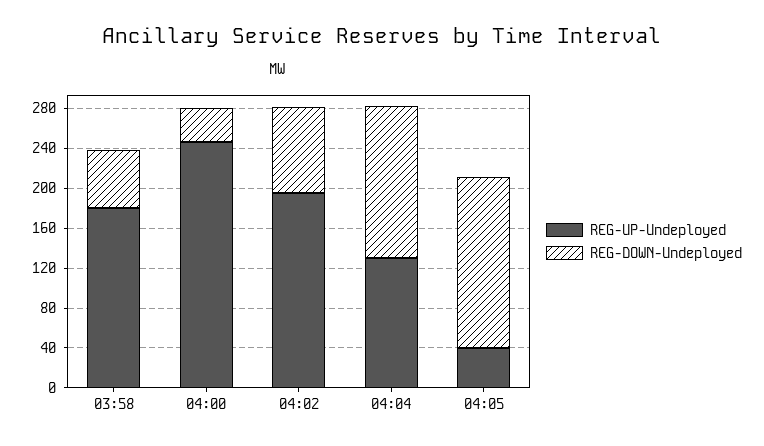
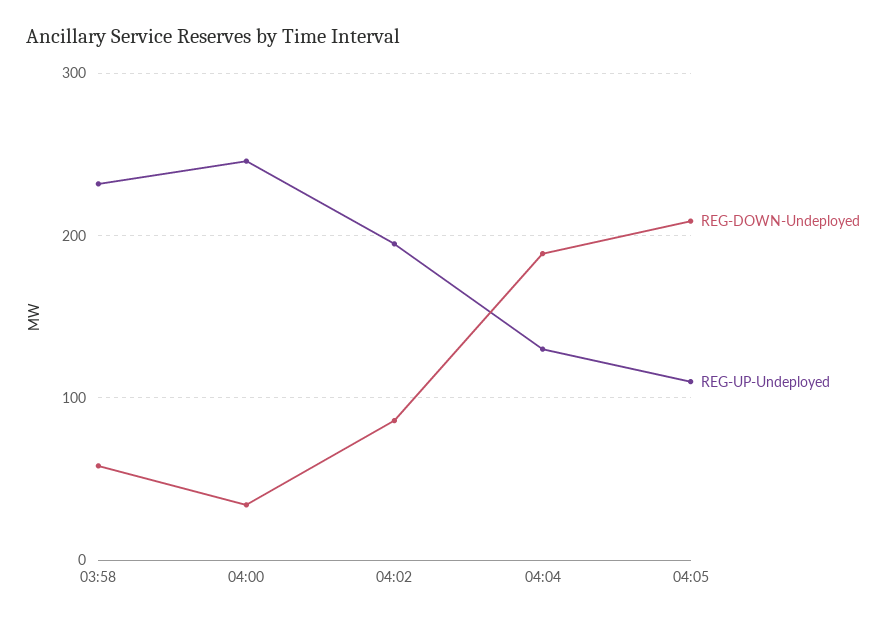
REG-UP-Undeployed, 03:58: 180 -> 230
REG-DOWN-Undeployed, 04:04: 150 -> 190
REG-UP-Undeployed, 04:05: 40 -> 110
REG-DOWN-Undeployed, 04:05: 170 -> 210

